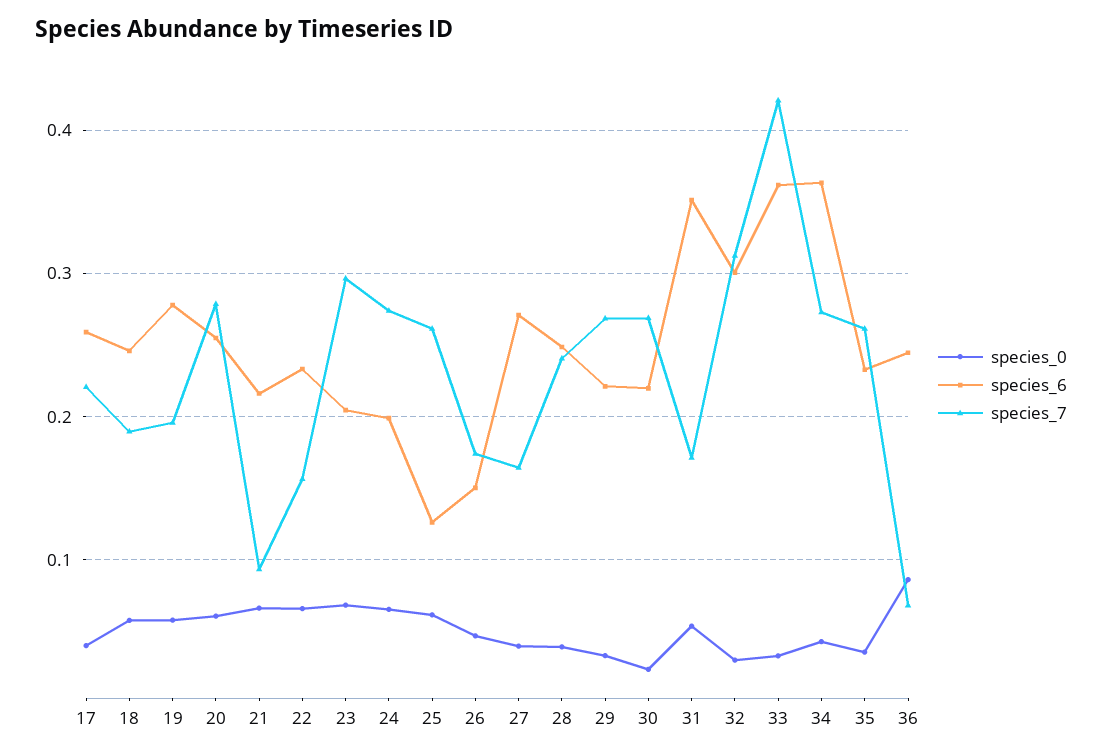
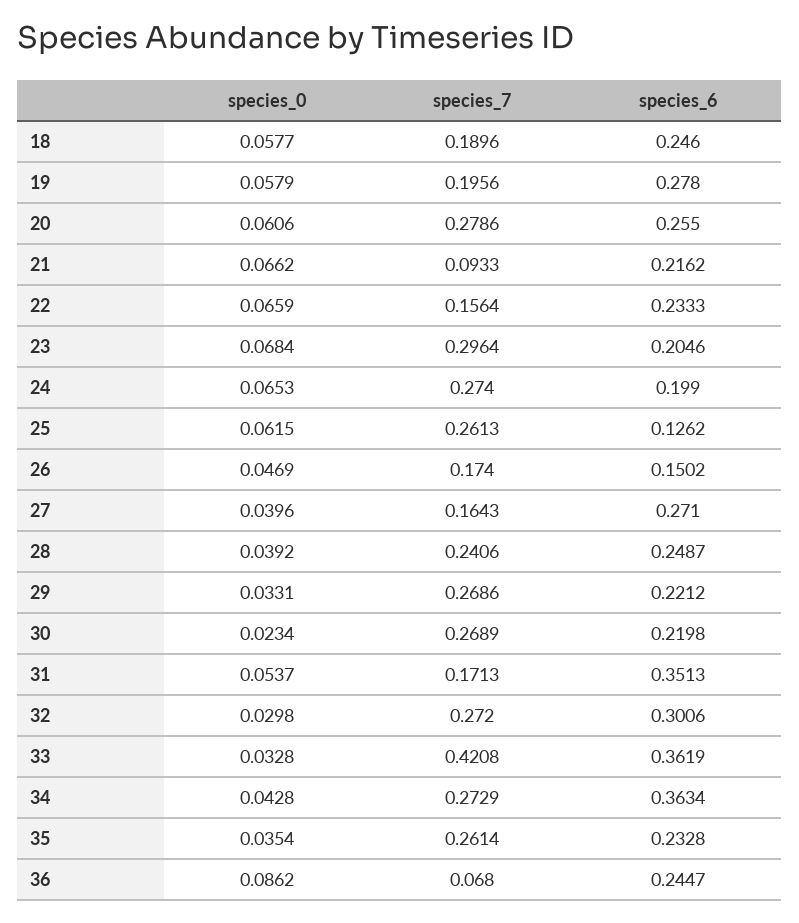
species_0, 17: 0.04 -> none
species_6, 17: 0.26 -> none
species_7, 17: 0.22 -> none
species_7, 32: 0.31 -> 0.272

